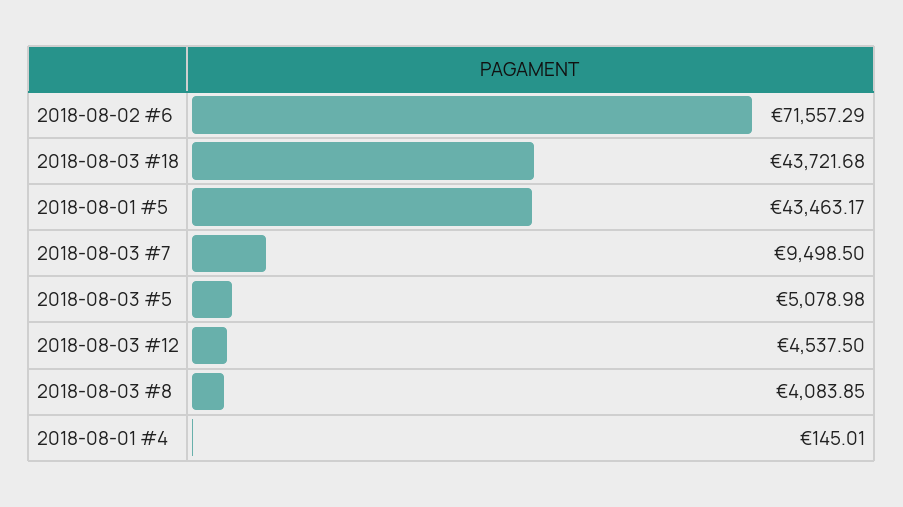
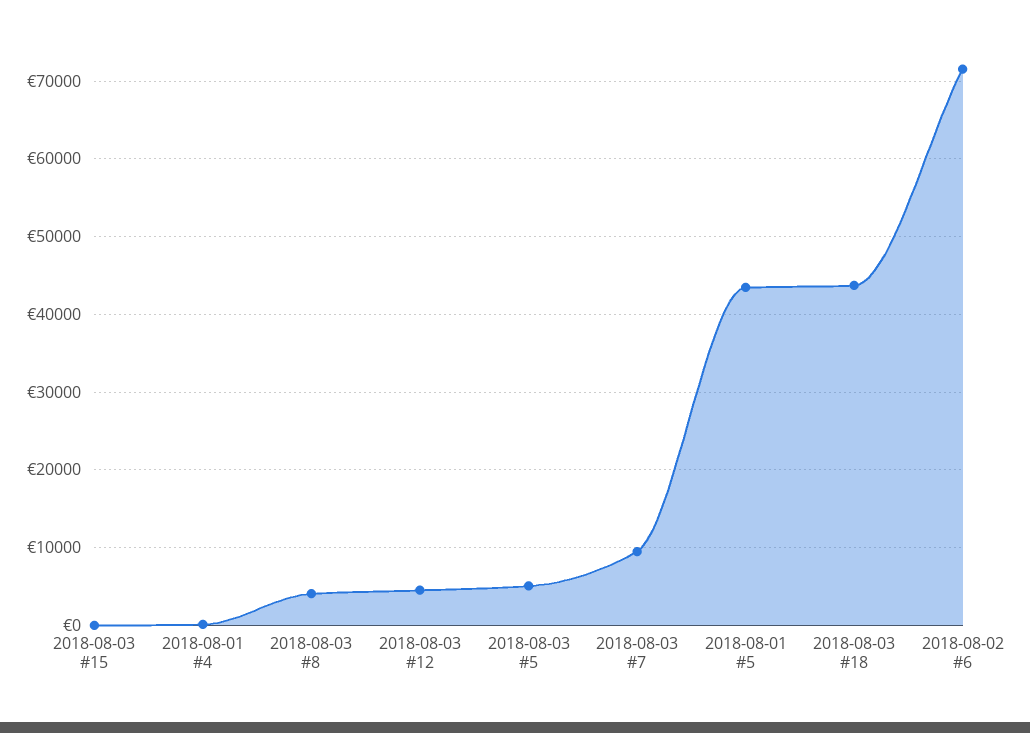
2018-08-03 #15: none -> 0

